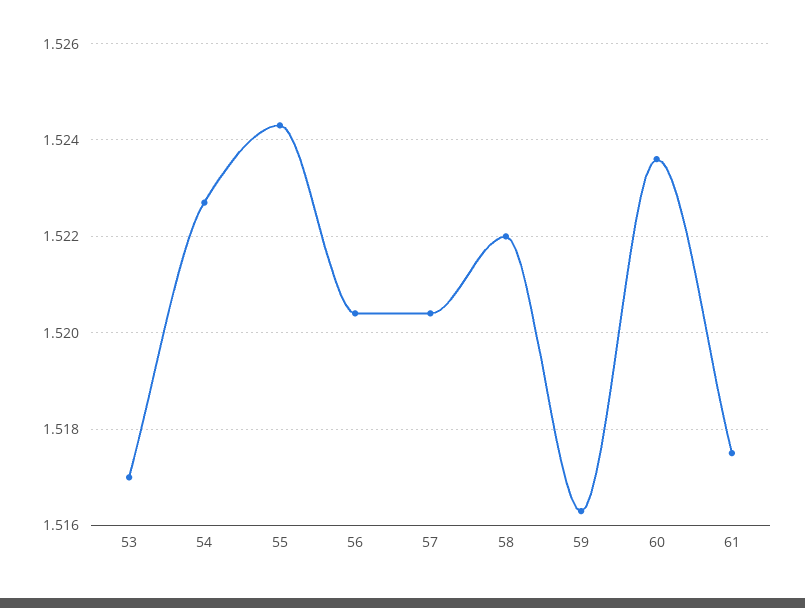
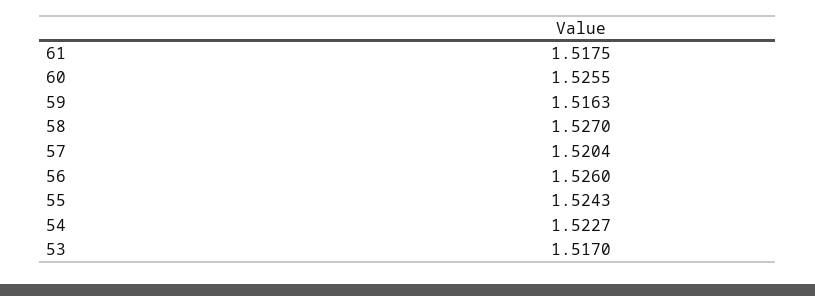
56: 1.5205 -> 1.526
58: 1.522 -> 1.527
60: 1.5235 -> 1.5255

